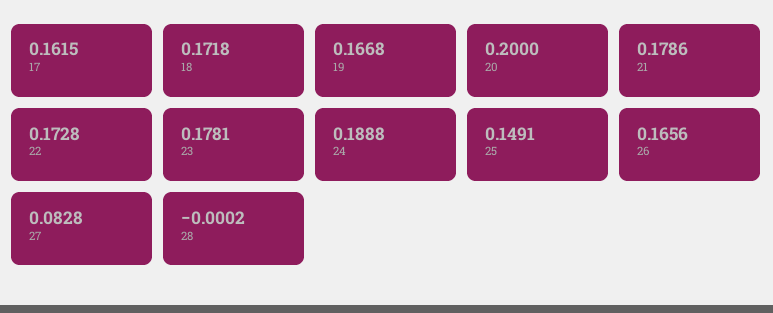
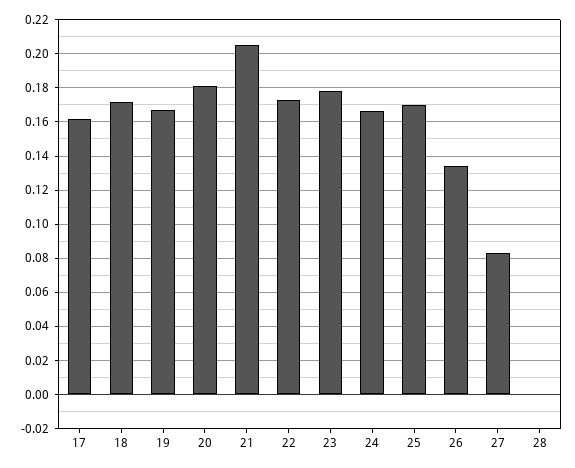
20: 0.2 -> 0.18
21: 0.1786 -> 0.205
24: 0.1888 -> 0.165
25: 0.1491 -> 0.17
26: 0.1656 -> 0.135

